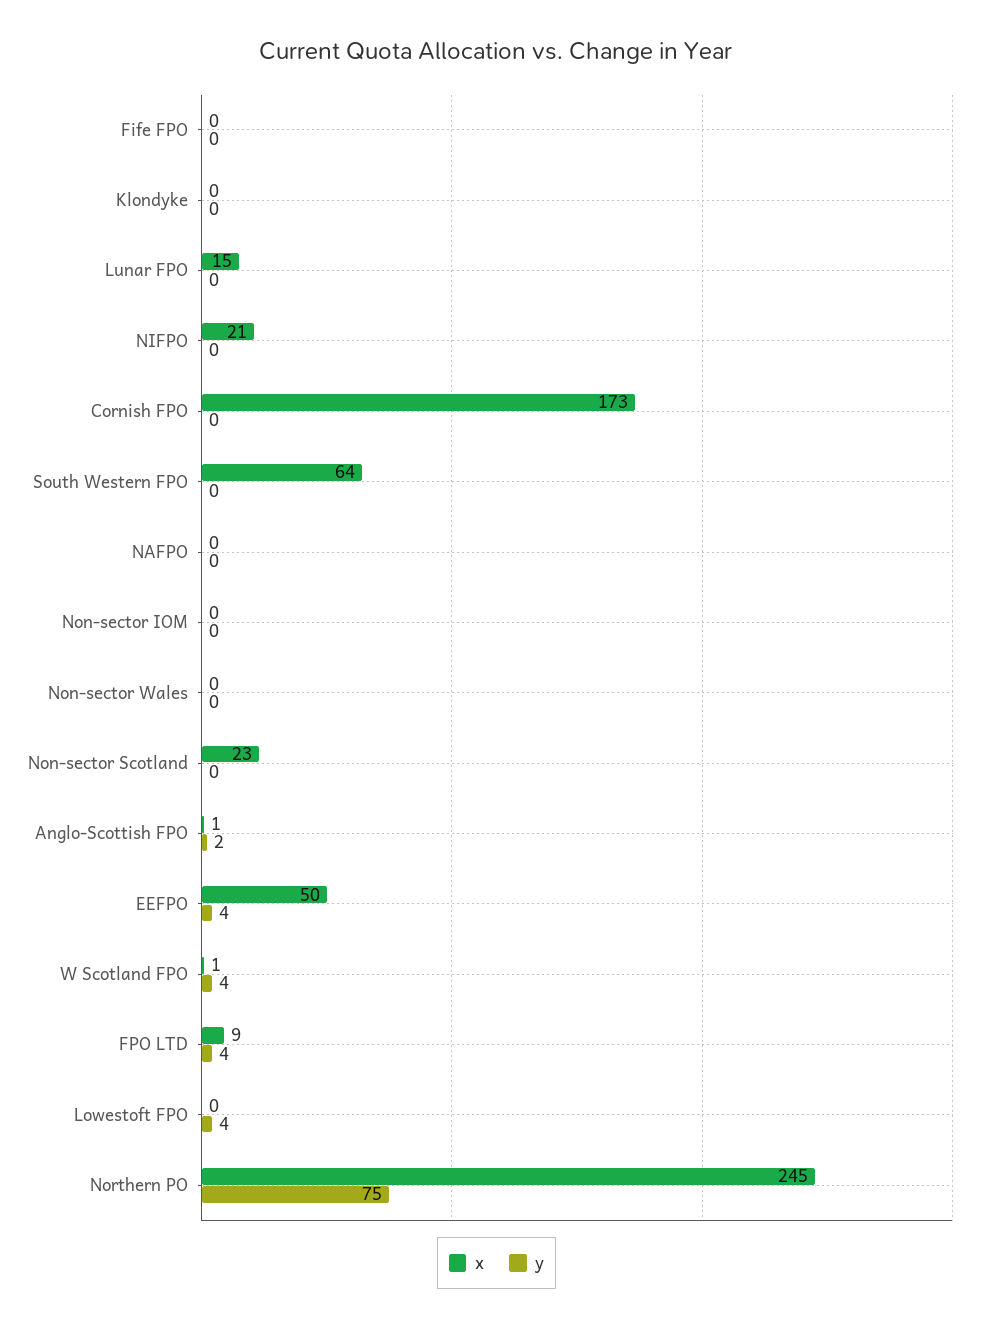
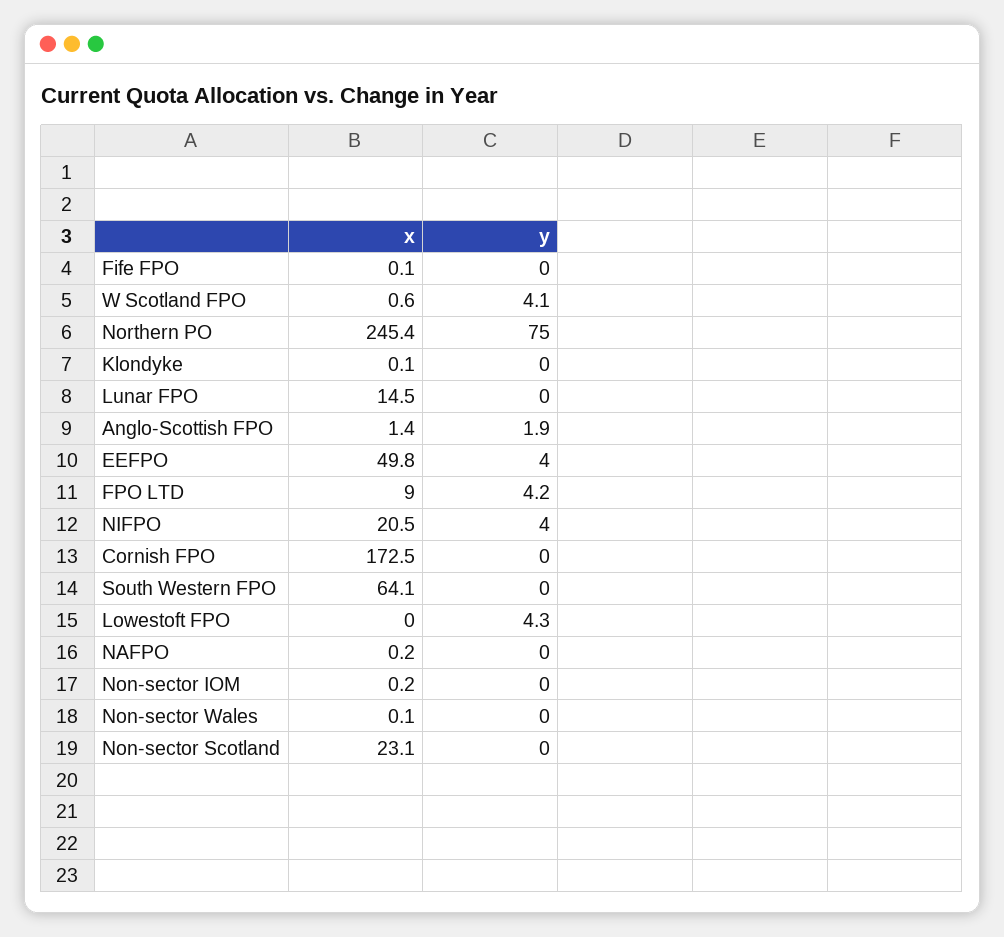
y, NIFPO: 0 -> 4

